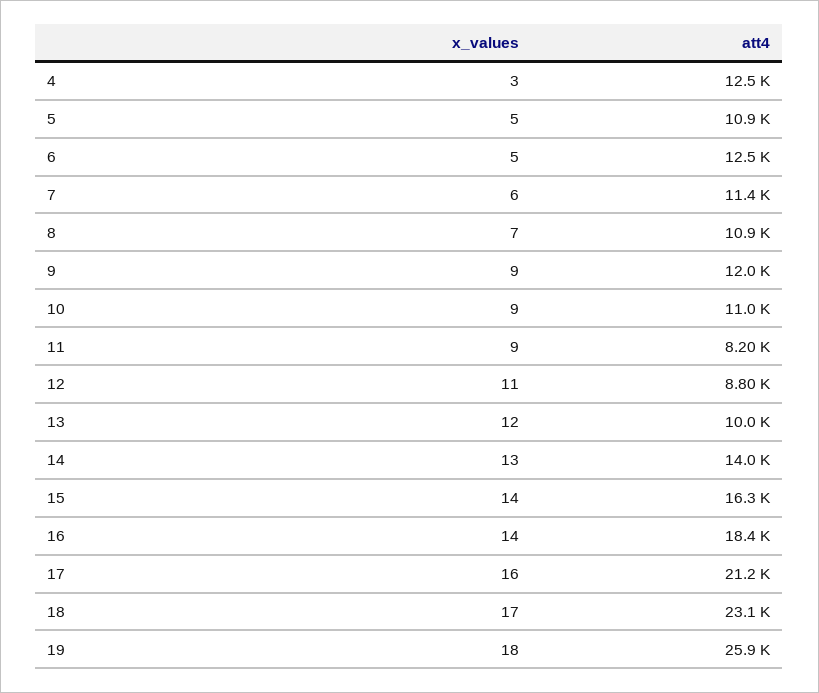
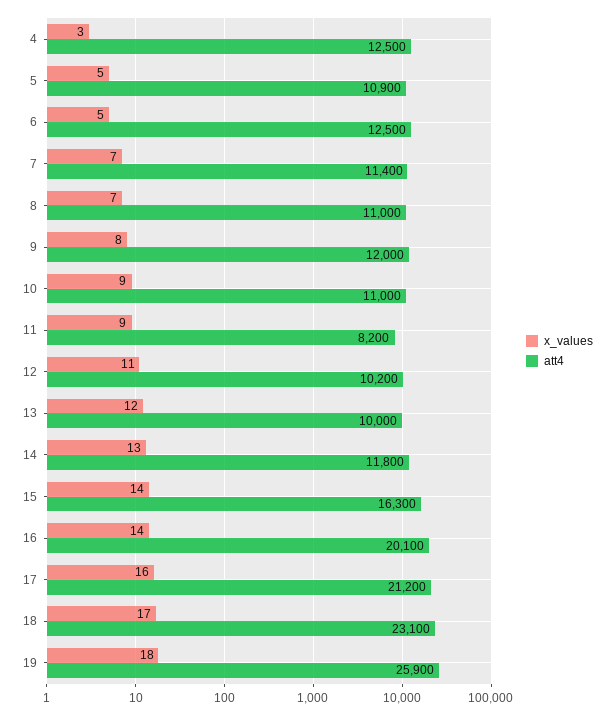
x_values, 7: 6 -> 7
att4, 8: 10900 -> 11000
x_values, 9: 9 -> 8
att4, 12: 8800 -> 10200
att4, 14: 14000 -> 11800
att4, 16: 18400 -> 20100

